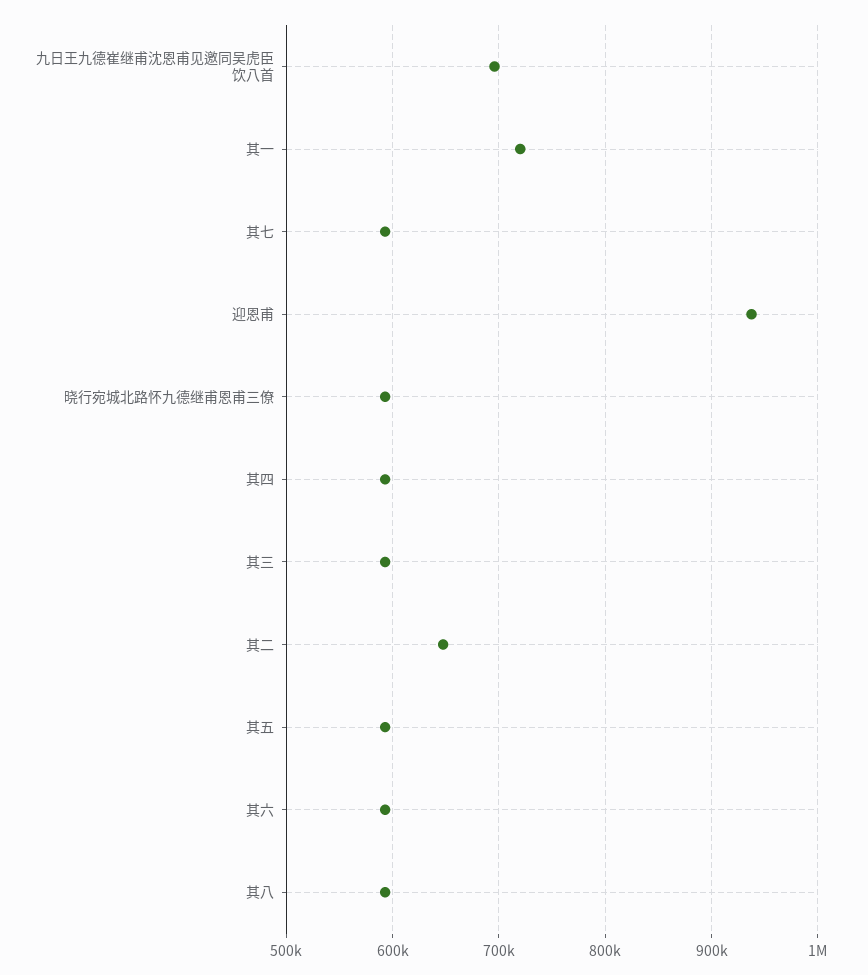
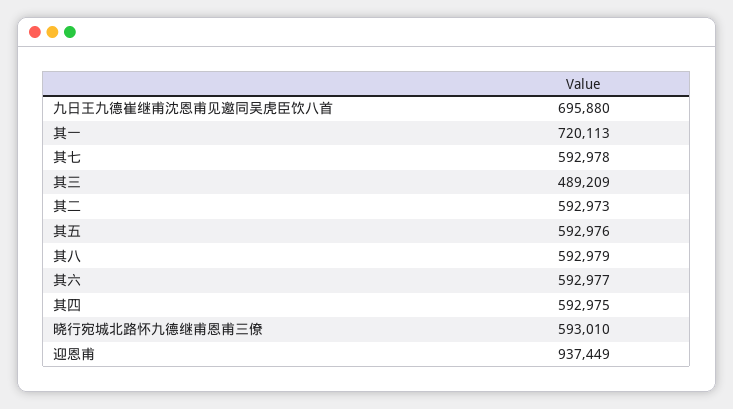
其三: 590000 -> 489209
其二: 650000 -> 592973

